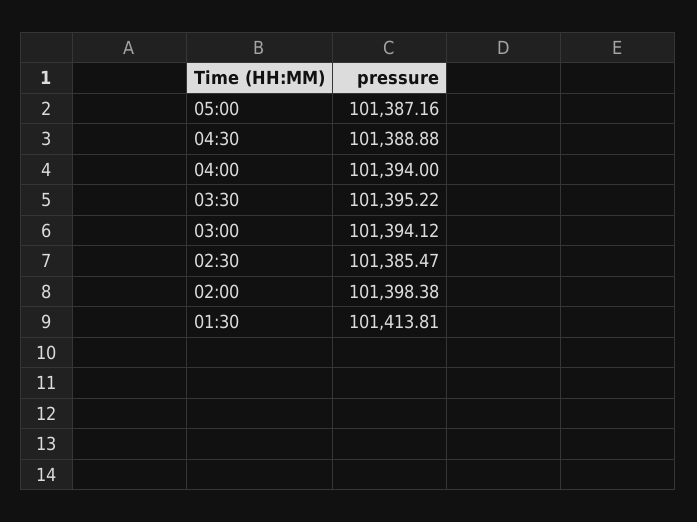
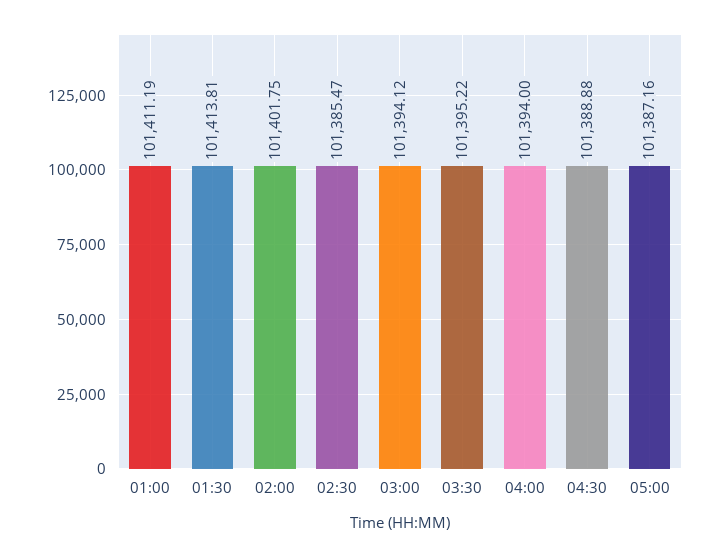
02:00: 101398.38 -> 101401.75
01:00: none -> 101411.19

